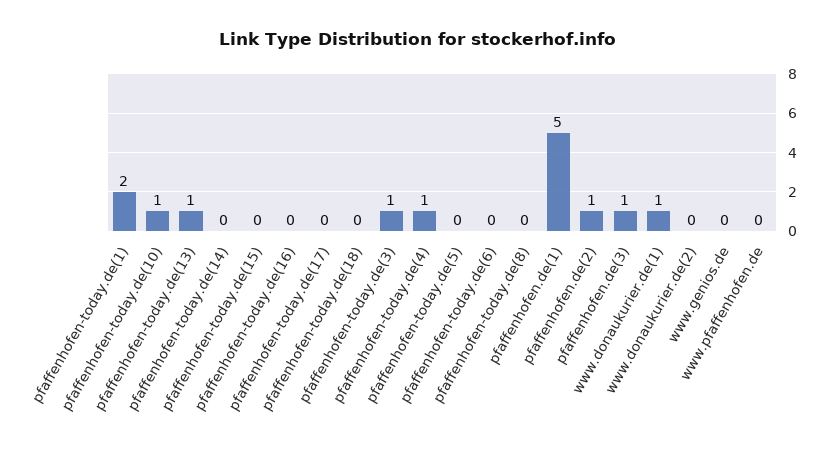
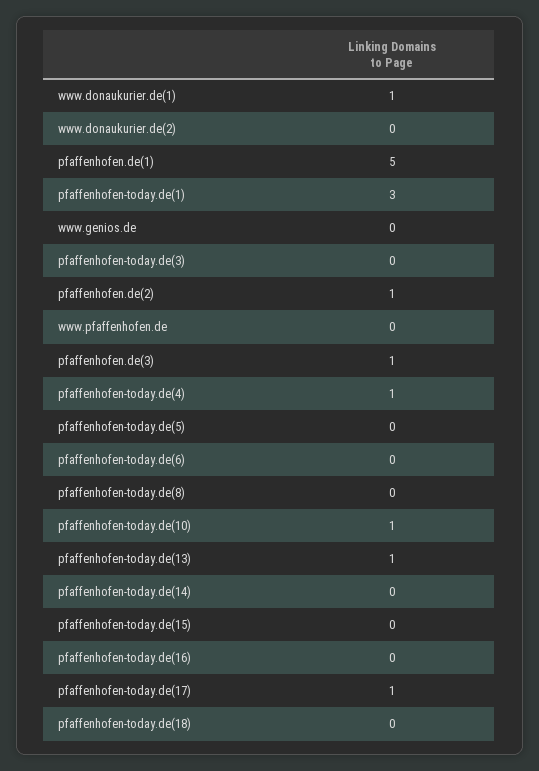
pfaffenhofen-today.de(1): 2 -> 3
pfaffenhofen-today.de(17): 0 -> 1
pfaffenhofen-today.de(3): 1 -> 0

